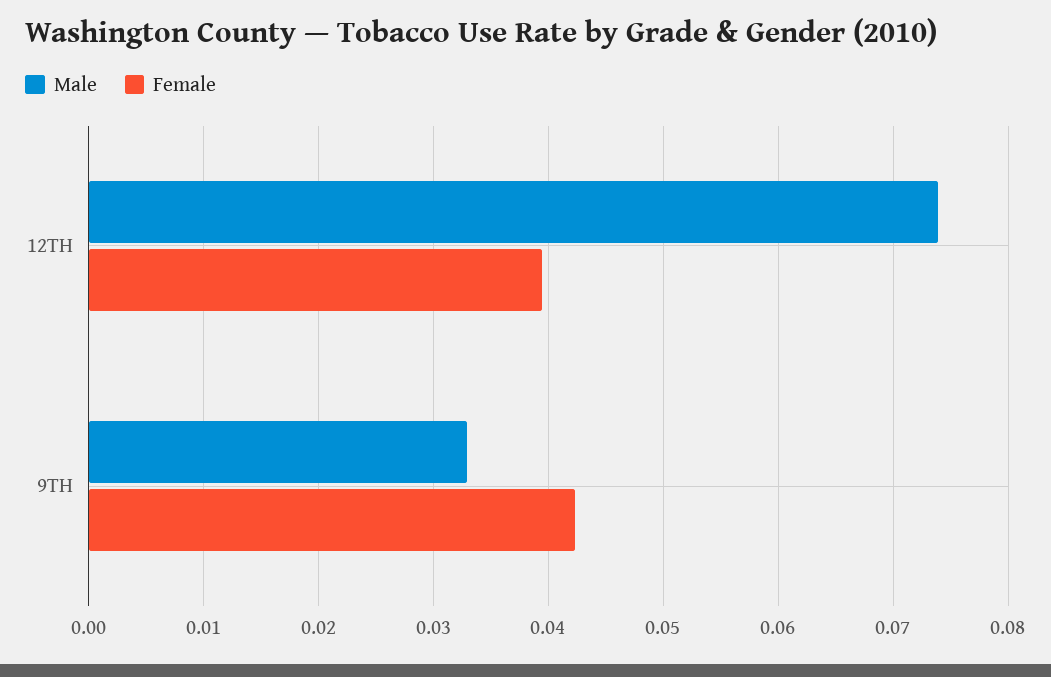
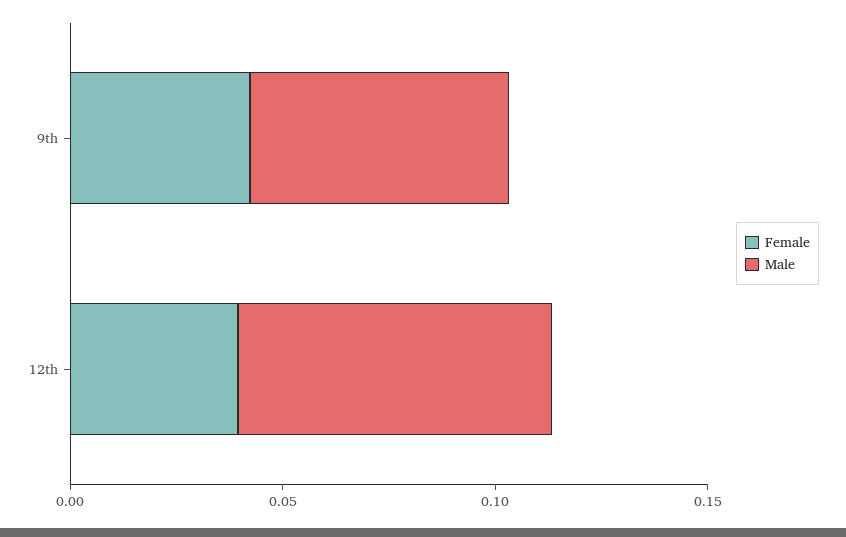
Male, 9TH: 0.033 -> 0.06

